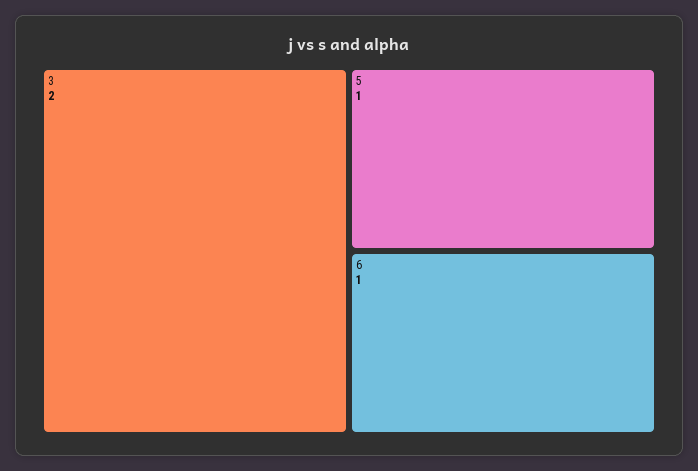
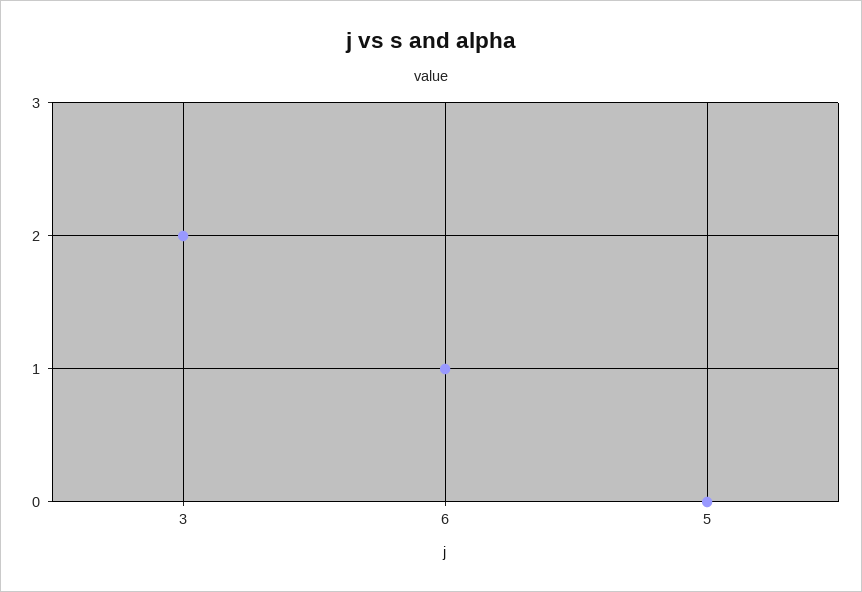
5: 1 -> 0

